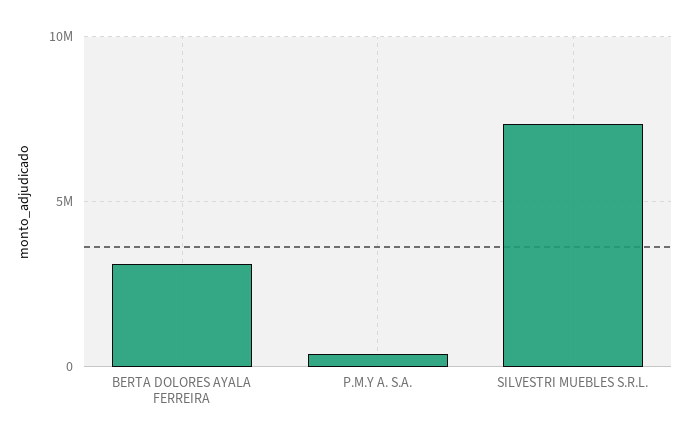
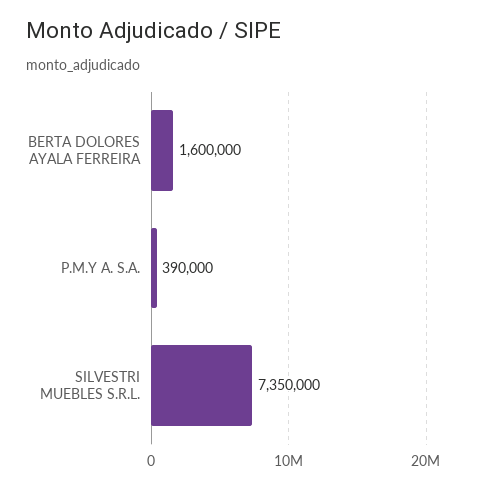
BERTA DOLORES AYALA FERREIRA: 3000000 -> 1600000

